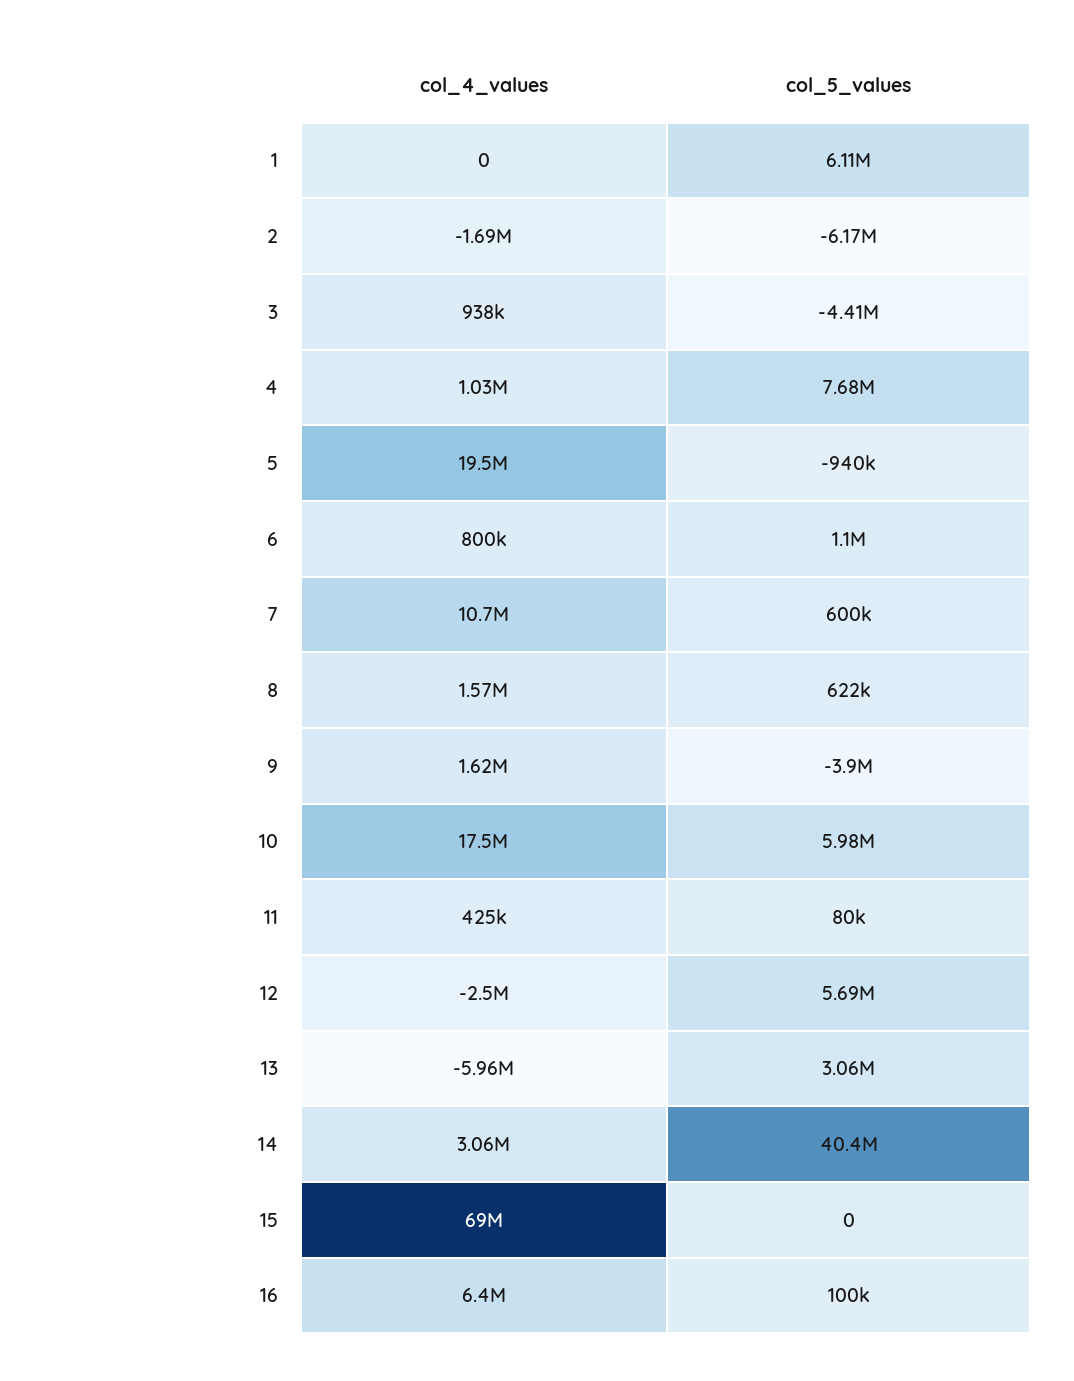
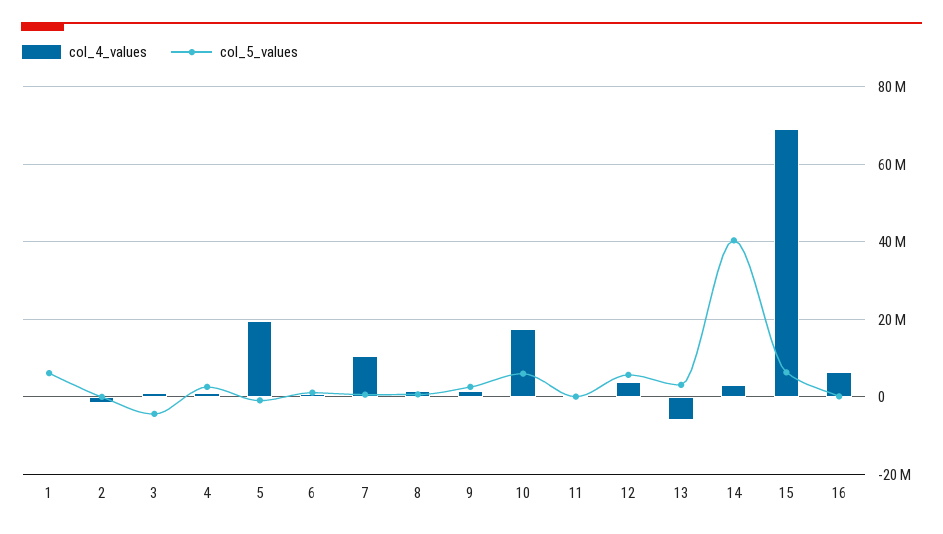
col_5_values, 2: -6170000 -> 0
col_5_values, 4: 7680000 -> 2000000
col_5_values, 9: -3900000 -> 2000000
col_4_values, 12: -2500000 -> 4000000
col_5_values, 15: 0 -> 6000000

